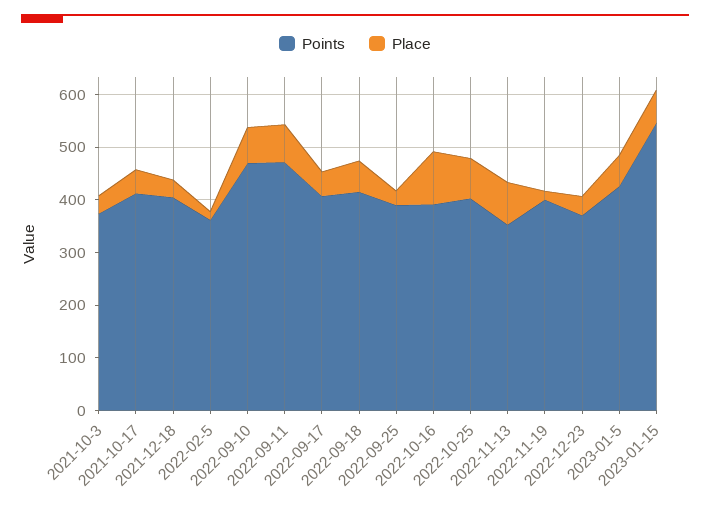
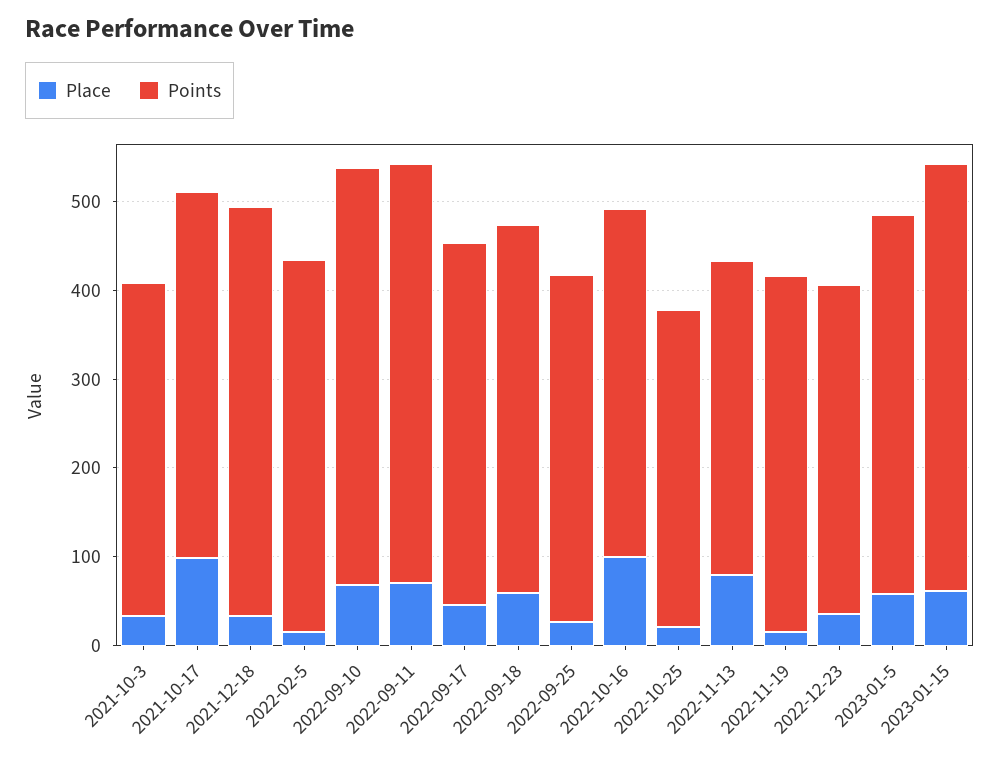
Place, 2021-10-17: 40 -> 100
Points, 2021-12-18: 400 -> 460
Points, 2022-02-5: 360 -> 420
Points, 2022-10-25: 400 -> 360
Place, 2022-10-25: 80 -> 20
Points, 2023-01-15: 540 -> 480

